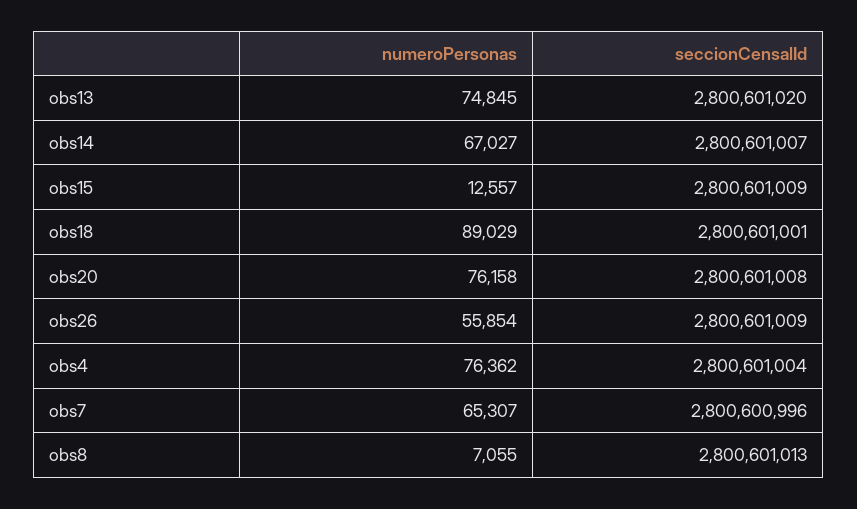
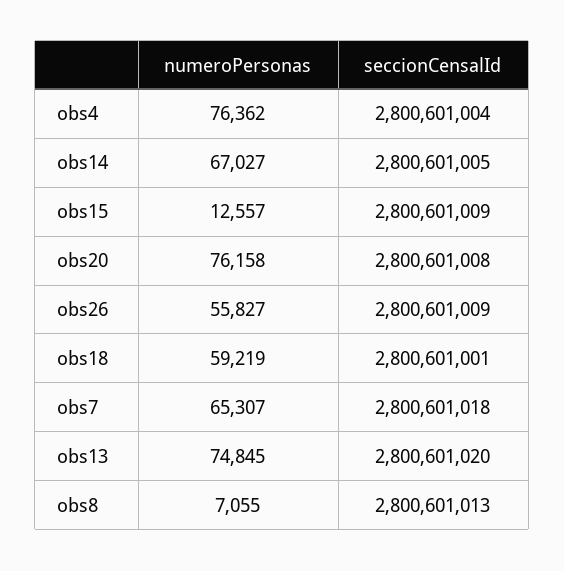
seccionCensalId, obs14: 2800601007 -> 2800601005
numeroPersonas, obs18: 89029 -> 59219
numeroPersonas, obs26: 55854 -> 55827
seccionCensalId, obs7: 2800600996 -> 2800601018

